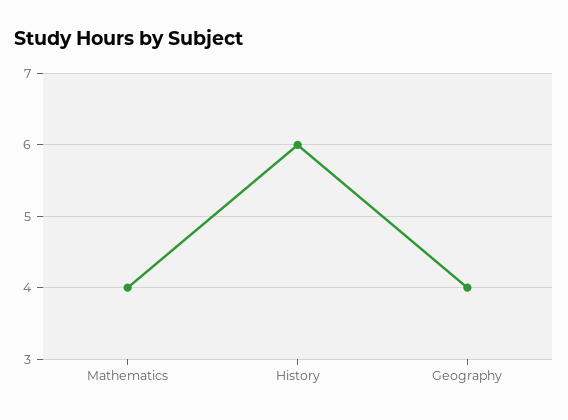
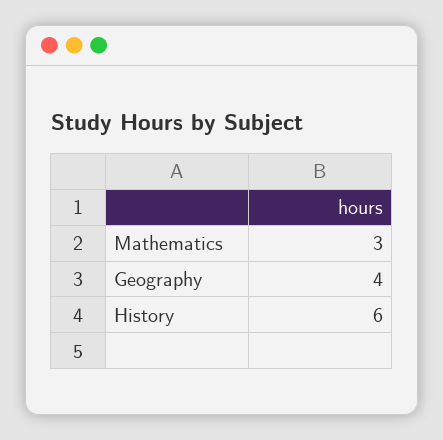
Mathematics: 4 -> 3

